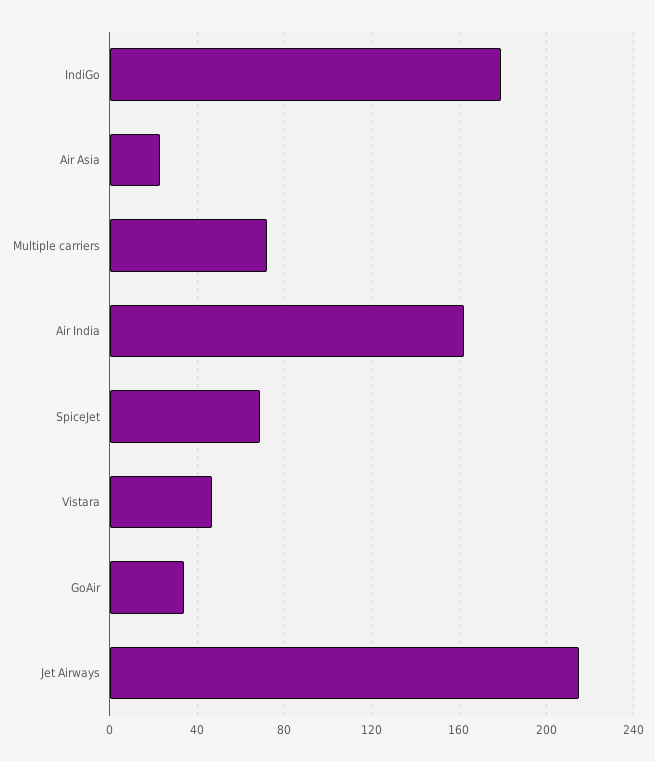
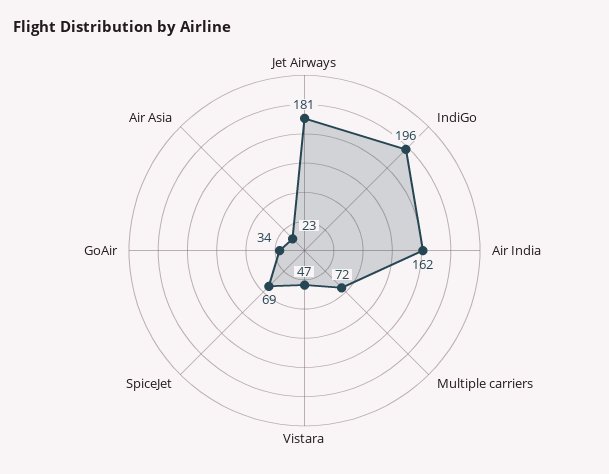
IndiGo: 180 -> 196
Jet Airways: 215 -> 181

